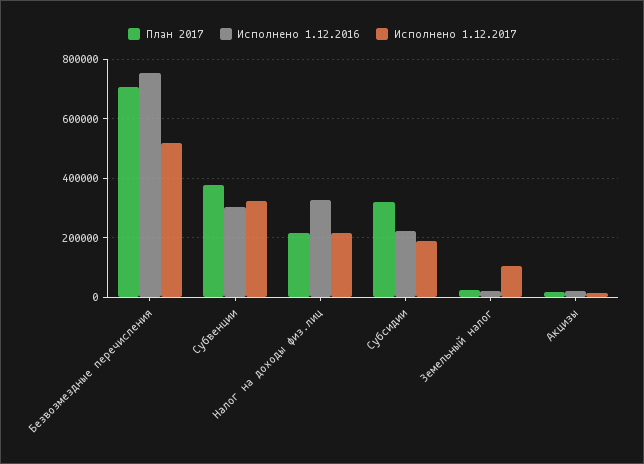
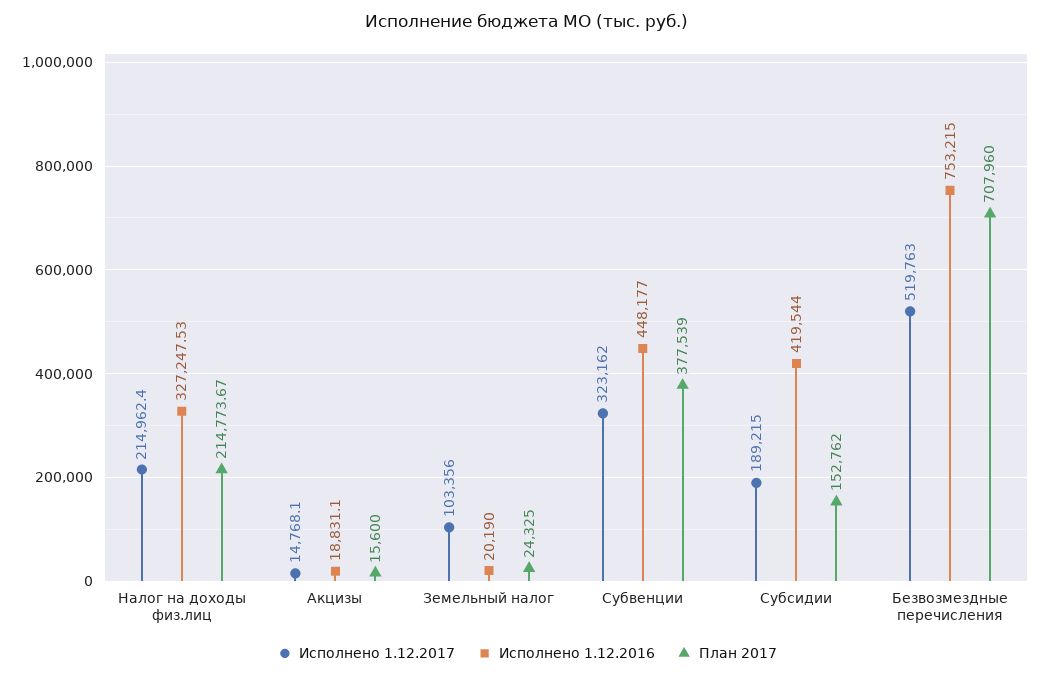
Исполнено 1.12.2016, Субвенции: 300000 -> 448177
План 2017, Субсидии: 325000 -> 152762
Исполнено 1.12.2016, Субсидии: 225000 -> 419544

